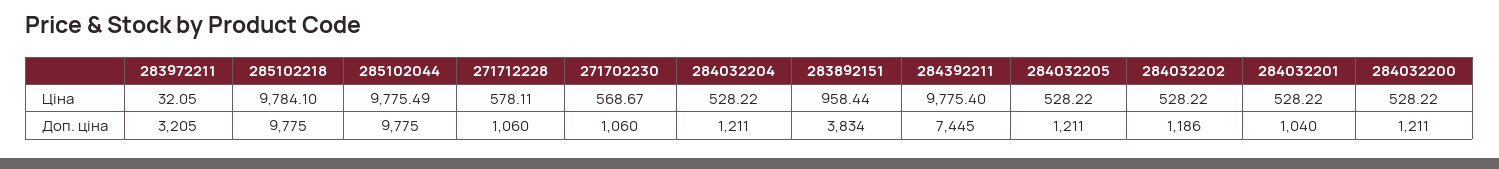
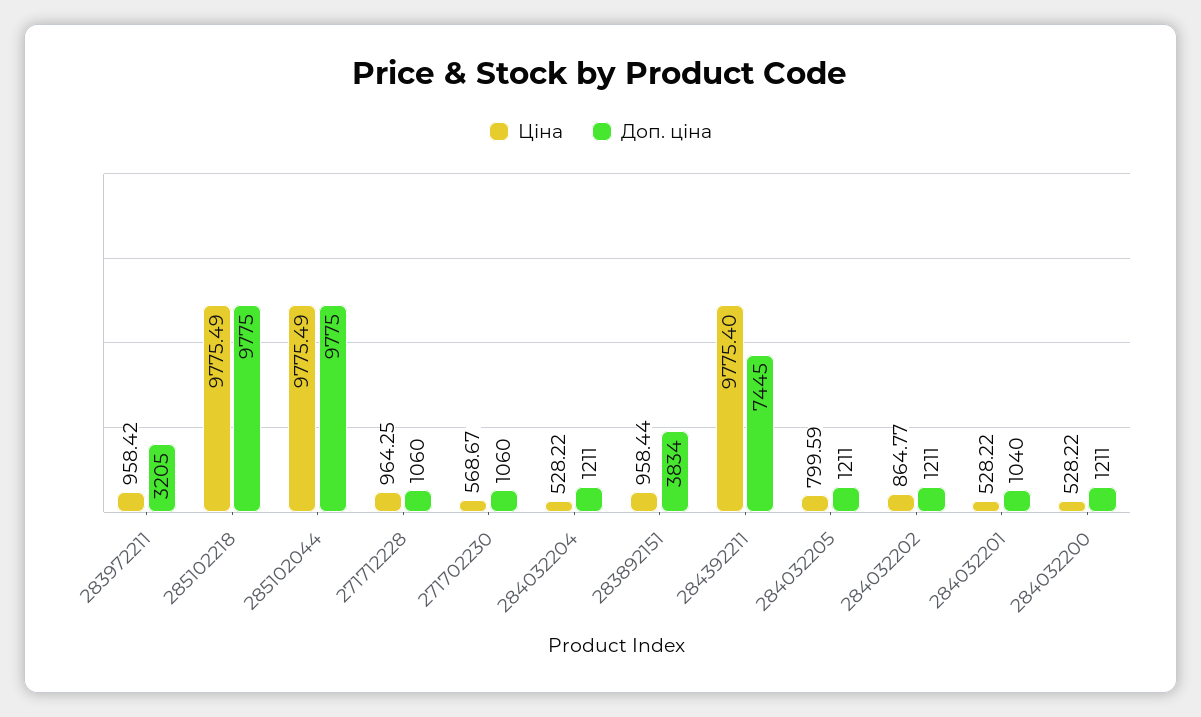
Ціна, 283972211: 32.05 -> 958.42
Ціна, 285102218: 9784.1 -> 9775.49
Ціна, 271712228: 578.11 -> 964.25
Ціна, 284032205: 528.22 -> 799.59
Ціна, 284032202: 528.22 -> 864.77
Доп. ціна, 284032202: 1186 -> 1211

